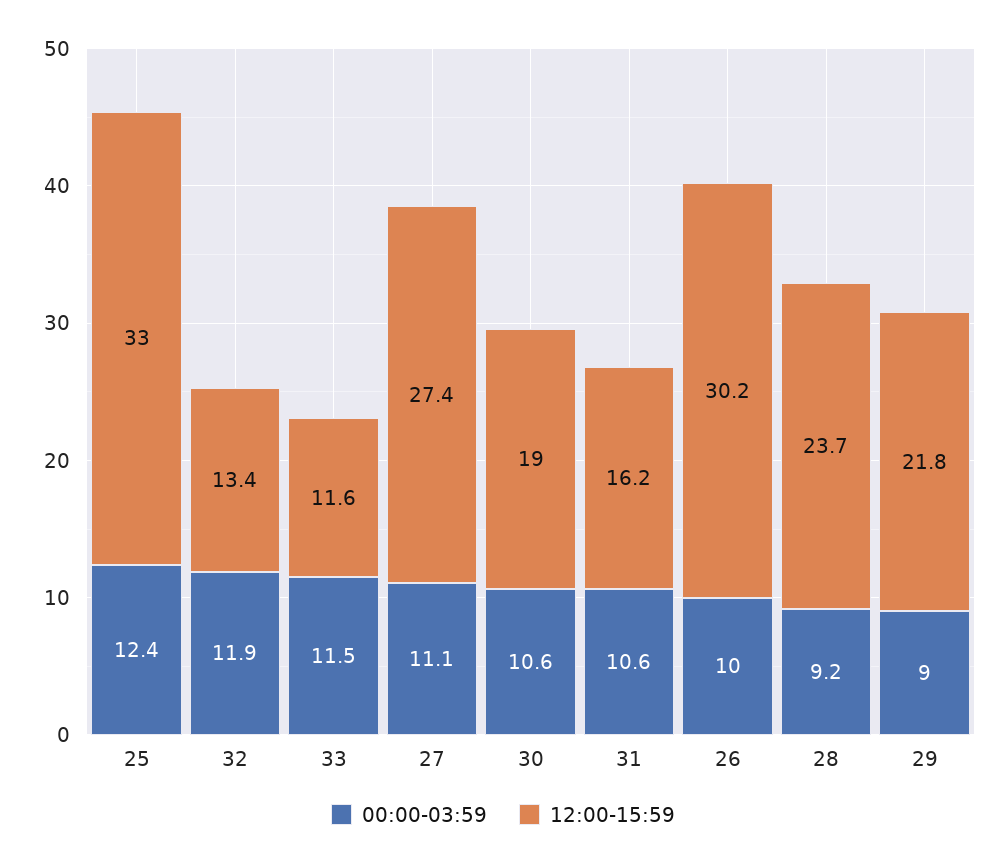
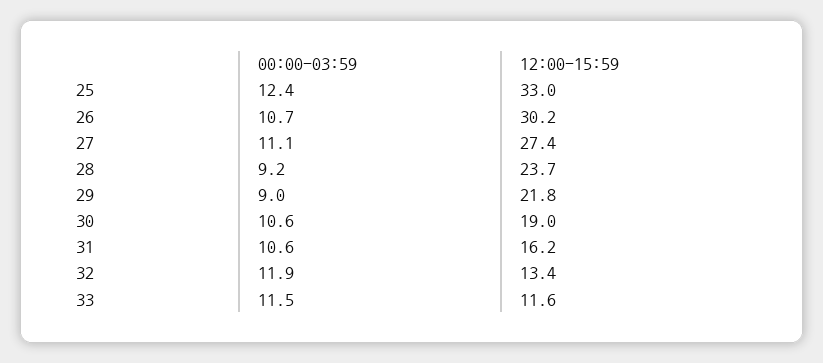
00:00-03:59, 26: 10 -> 10.7

